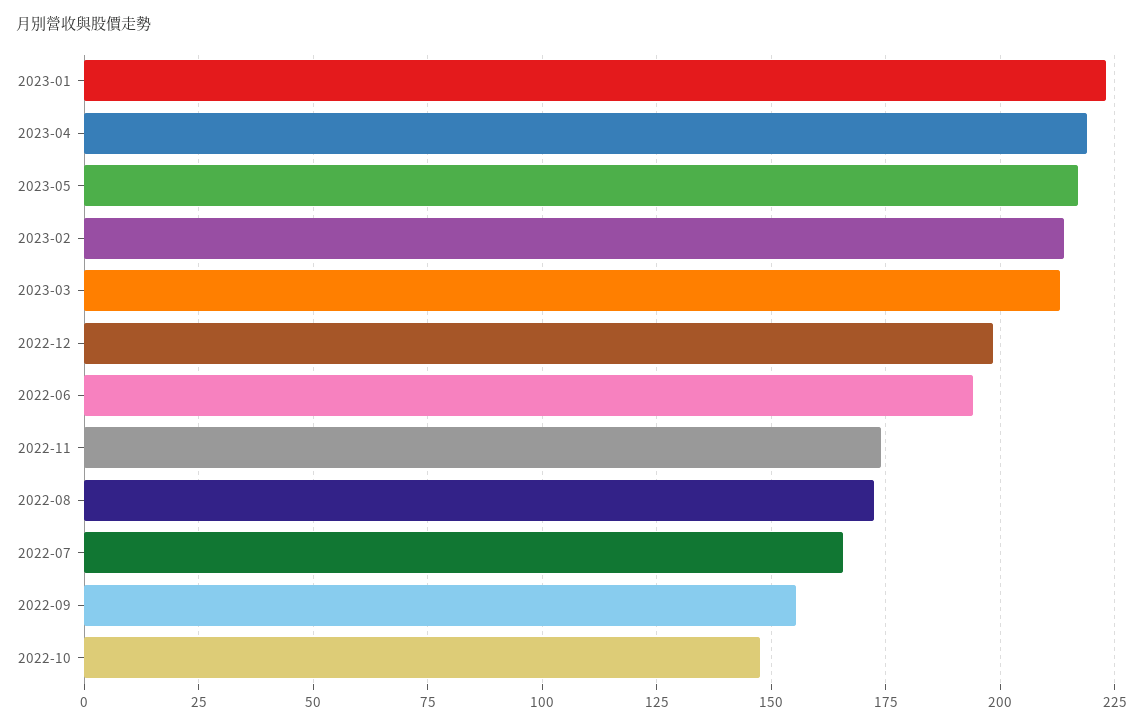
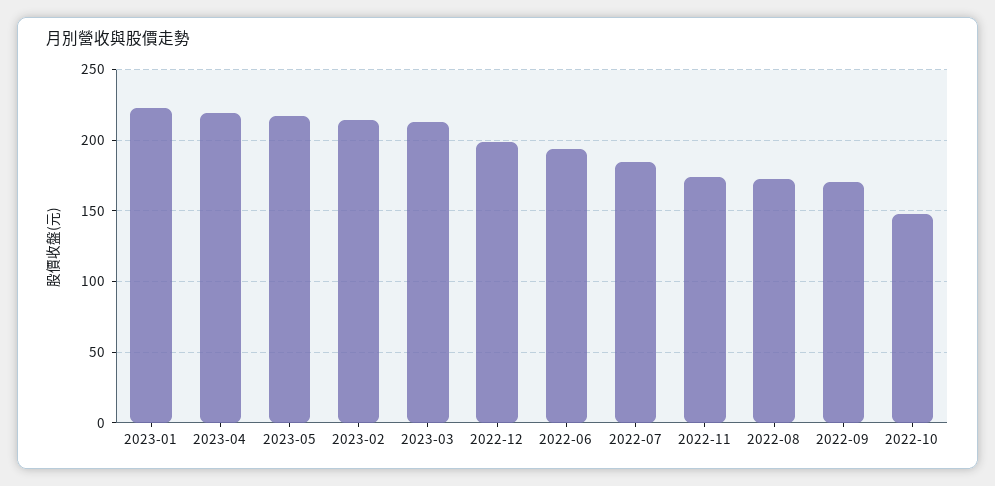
2022-07: 165 -> 185
2022-09: 155 -> 170

